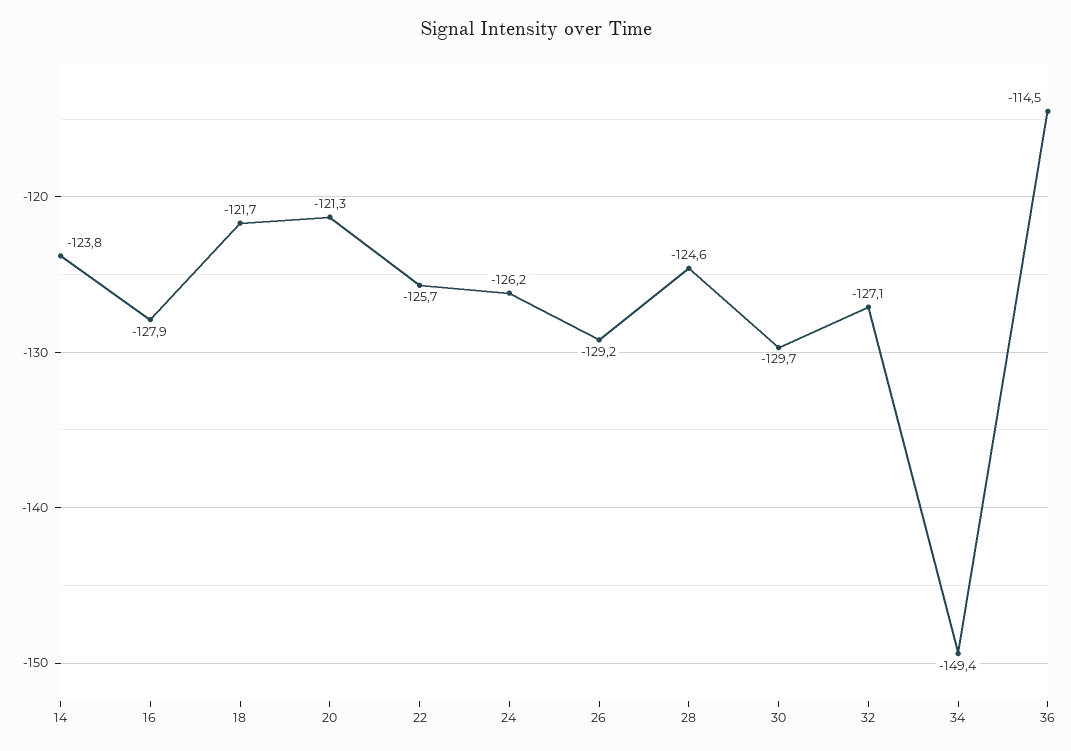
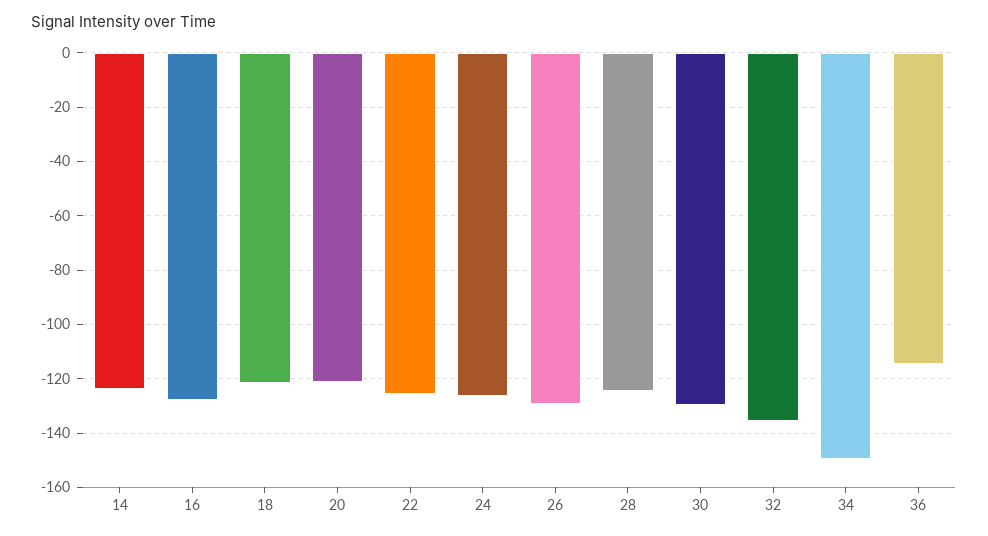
32: -127.1 -> -135

